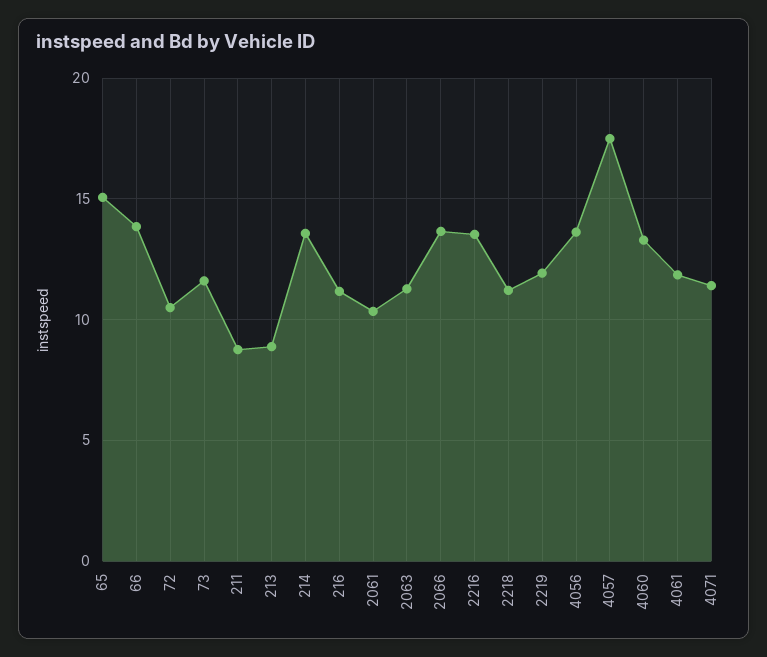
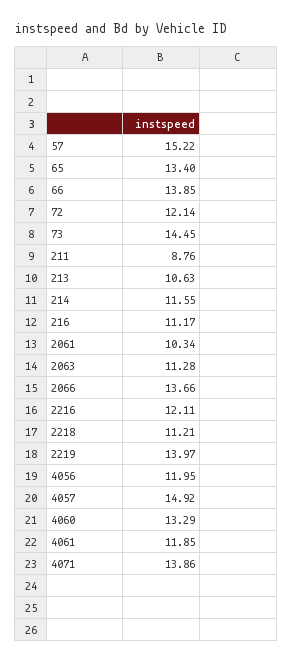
65: 15 -> 13.4
72: 10.5 -> 12.14
73: 11.5 -> 14.45
213: 9 -> 10.63
214: 13.5 -> 11.55
2216: 13.5 -> 12.11
2219: 12 -> 13.97
4056: 13.5 -> 11.95
4057: 17.5 -> 14.92
4071: 11.5 -> 13.86
57: none -> 15.22

